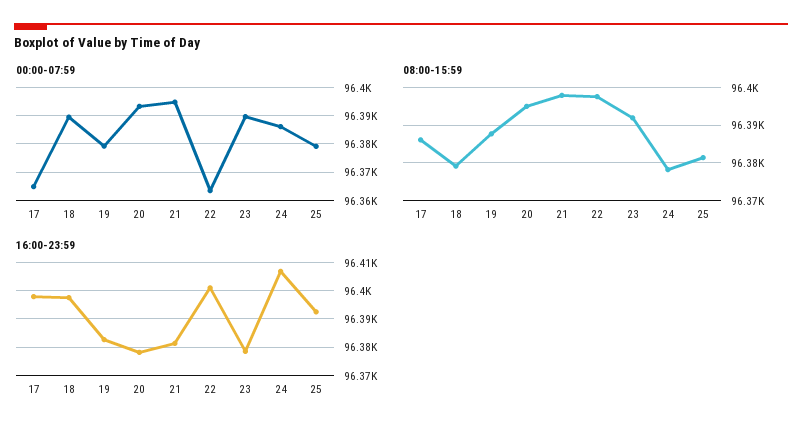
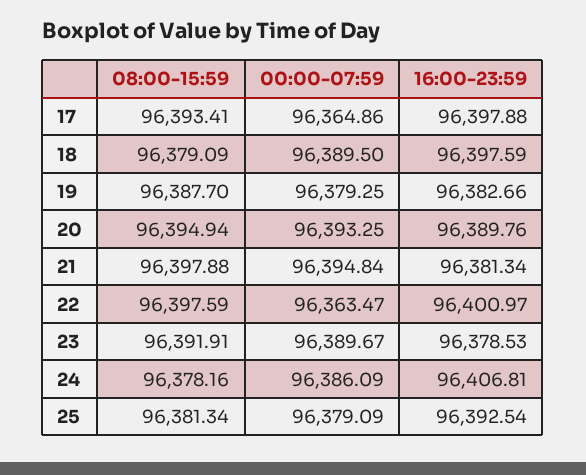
08:00-15:59, 17: 96386 -> 96393.41
16:00-23:59, 20: 96377.5 -> 96389.76

